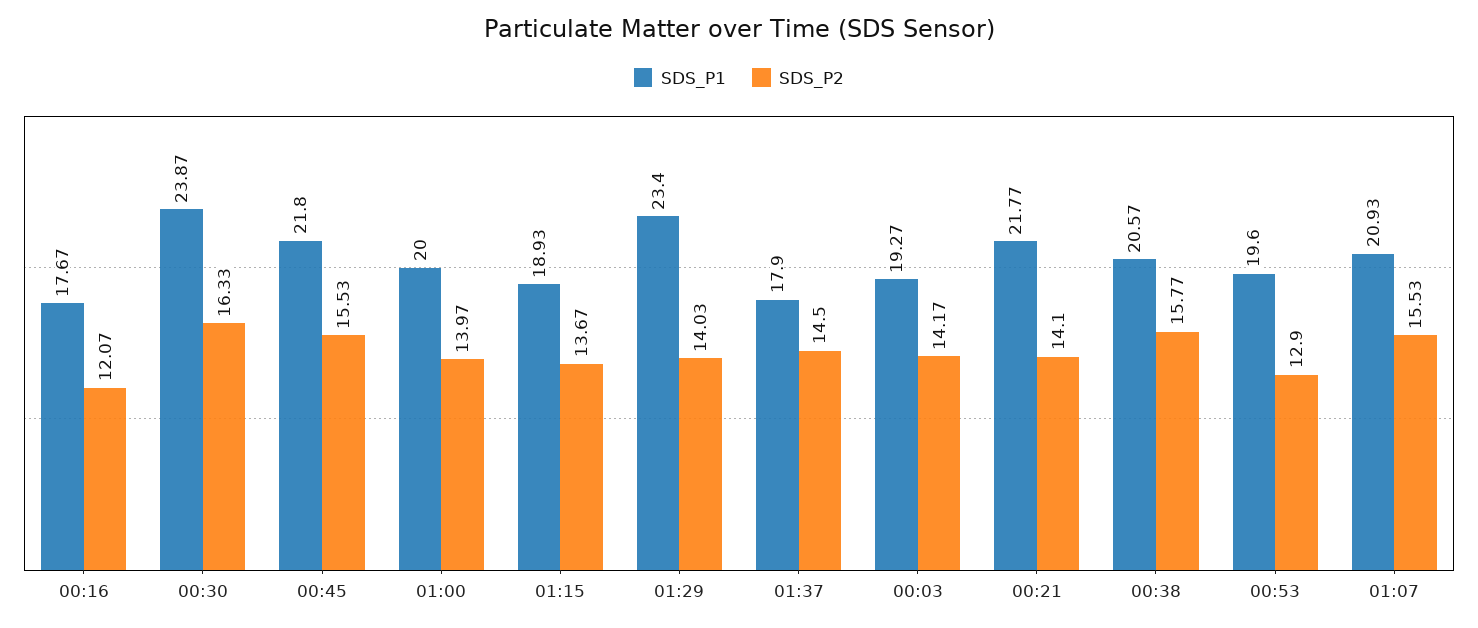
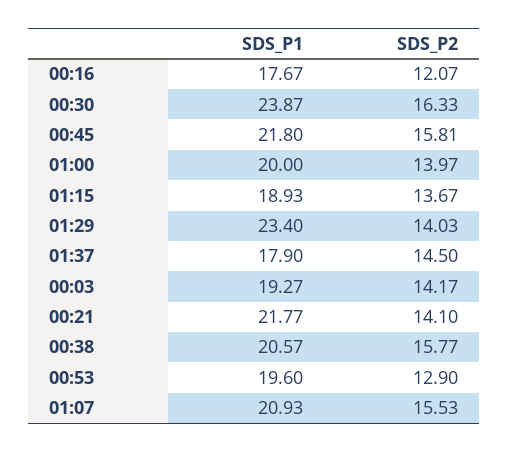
SDS_P2, 00:45: 15.53 -> 15.81

